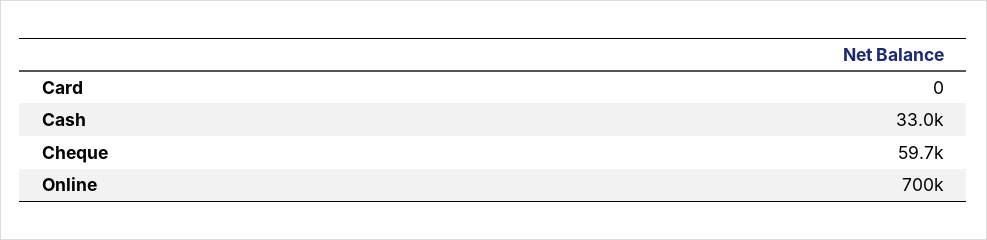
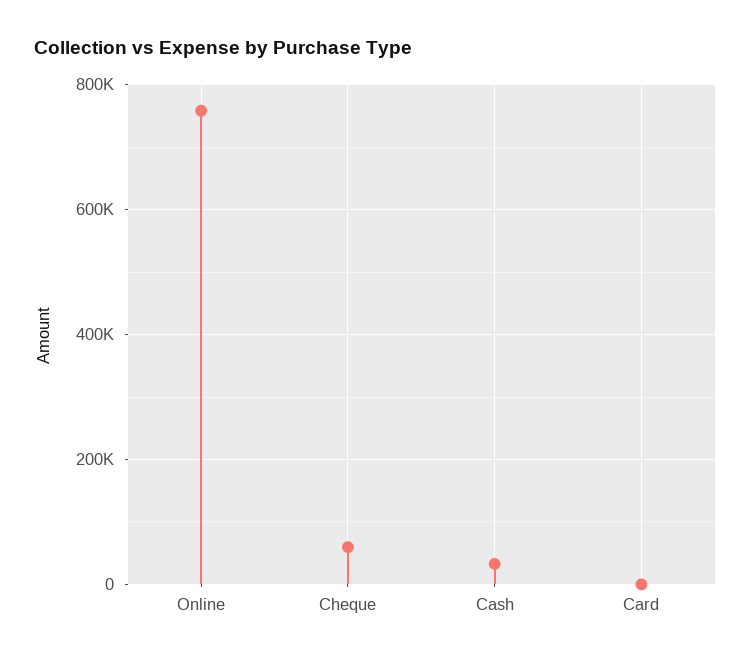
Online: 700000 -> 760000

